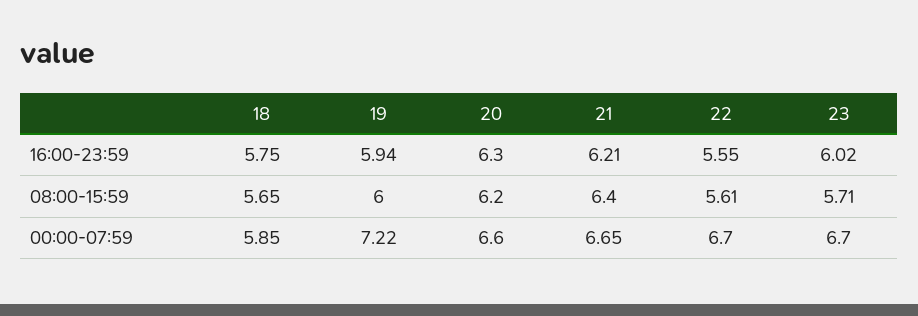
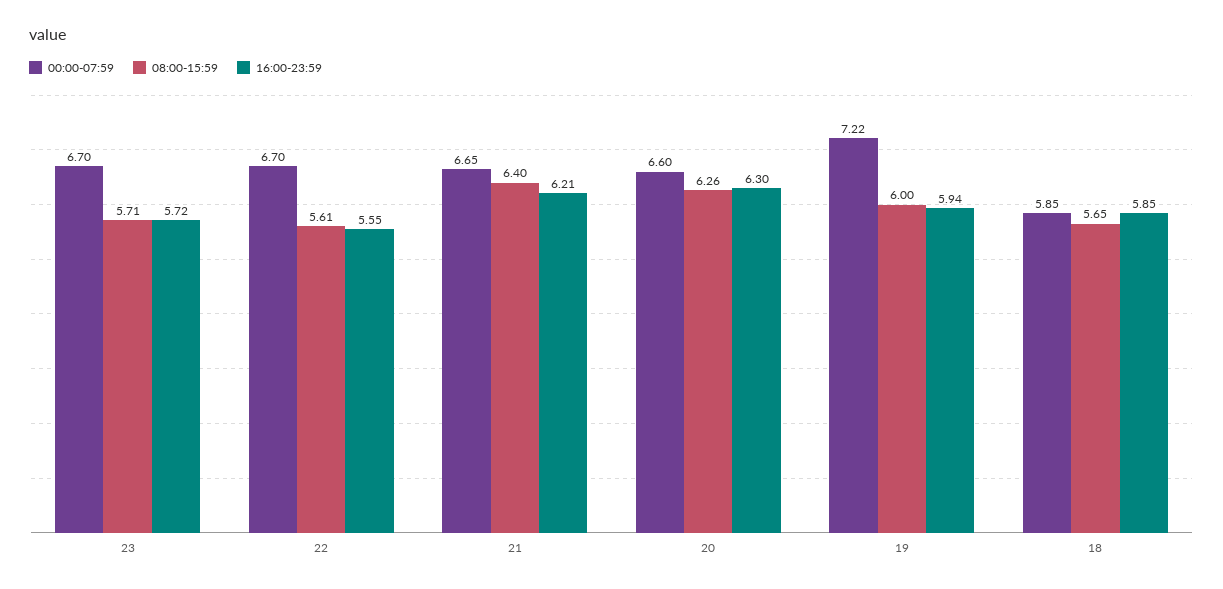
16:00-23:59, 18: 5.75 -> 5.85
16:00-23:59, 23: 6.02 -> 5.72
08:00-15:59, 20: 6.2 -> 6.26

